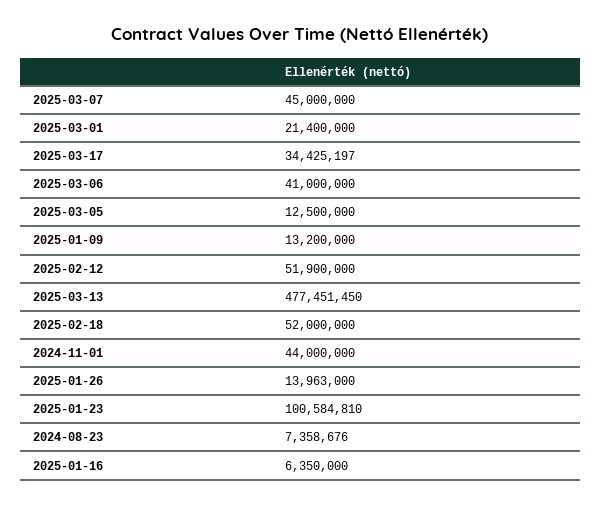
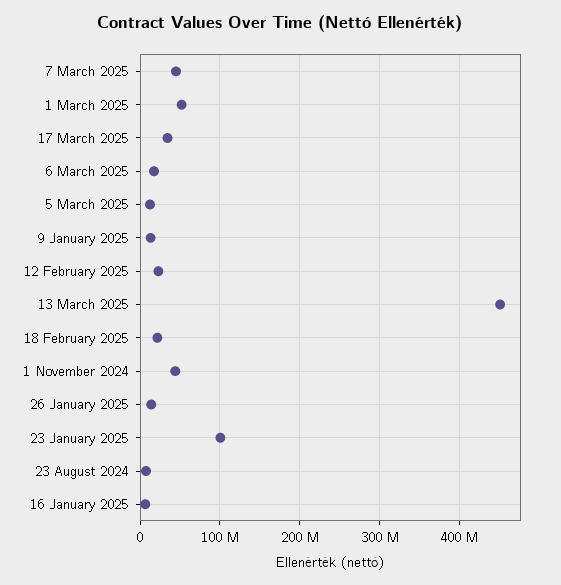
2025-03-01: 21400000 -> 50000000
2025-03-06: 41000000 -> 20000000
2025-02-12: 51900000 -> 20000000
2025-03-13: 477451450 -> 450000000
2025-02-18: 52000000 -> 20000000

